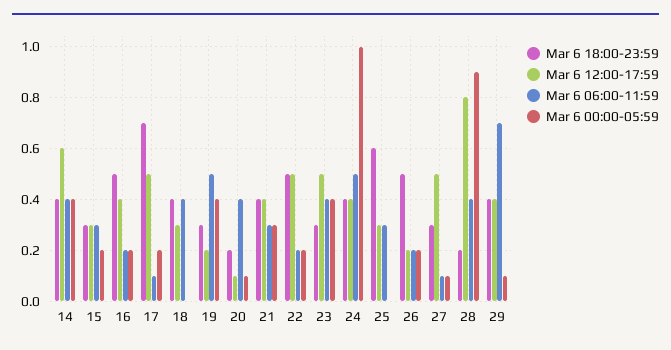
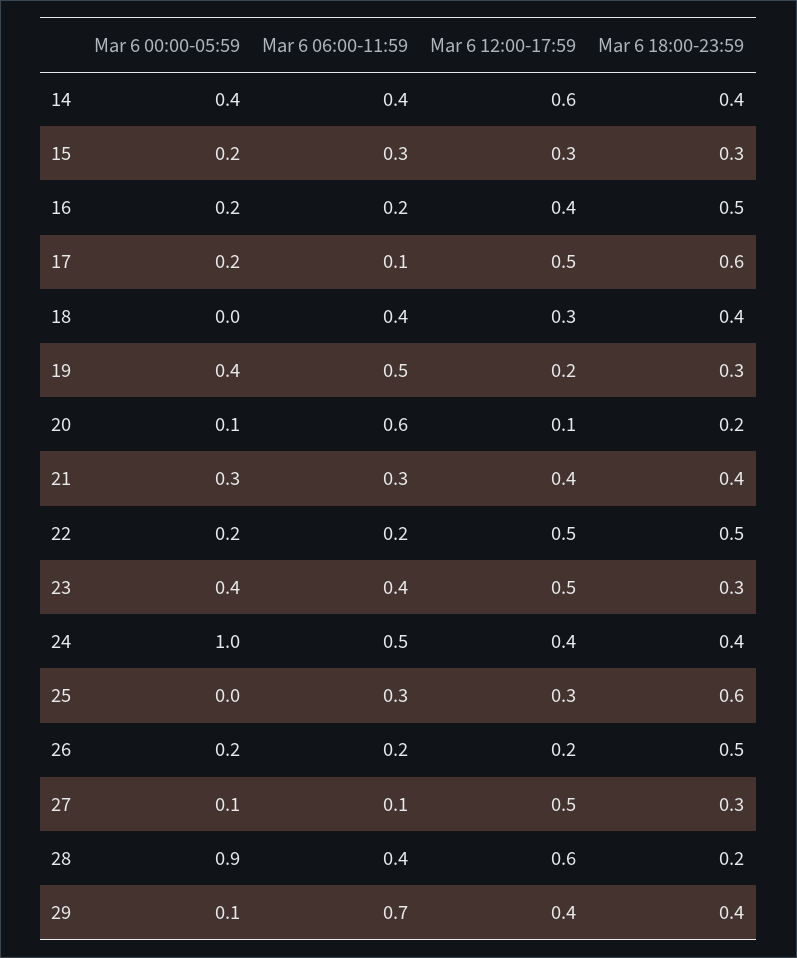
Mar 6 18:00-23:59, 17: 0.7 -> 0.6
Mar 6 06:00-11:59, 20: 0.4 -> 0.6
Mar 6 12:00-17:59, 28: 0.8 -> 0.6

